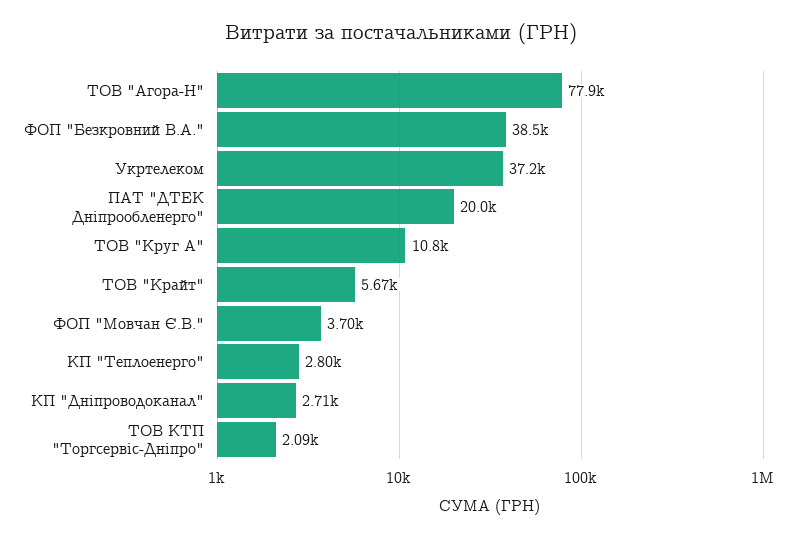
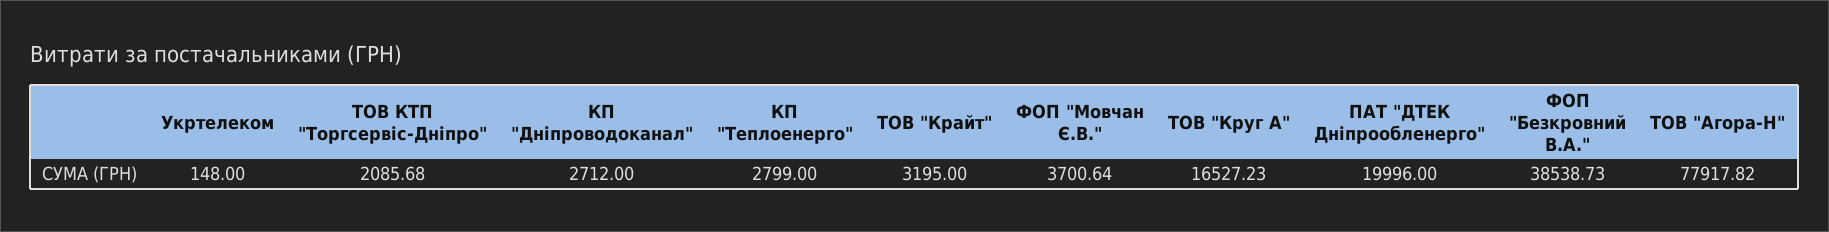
Укртелеком: 37200 -> 148
ТОВ "Круг А": 10800 -> 16527.23
ТОВ "Крайт": 5670 -> 3195

